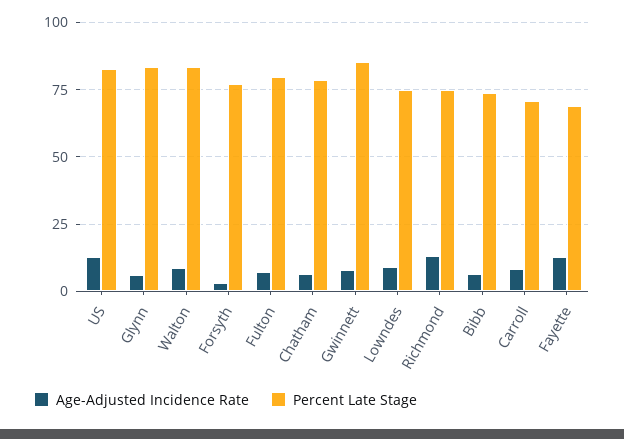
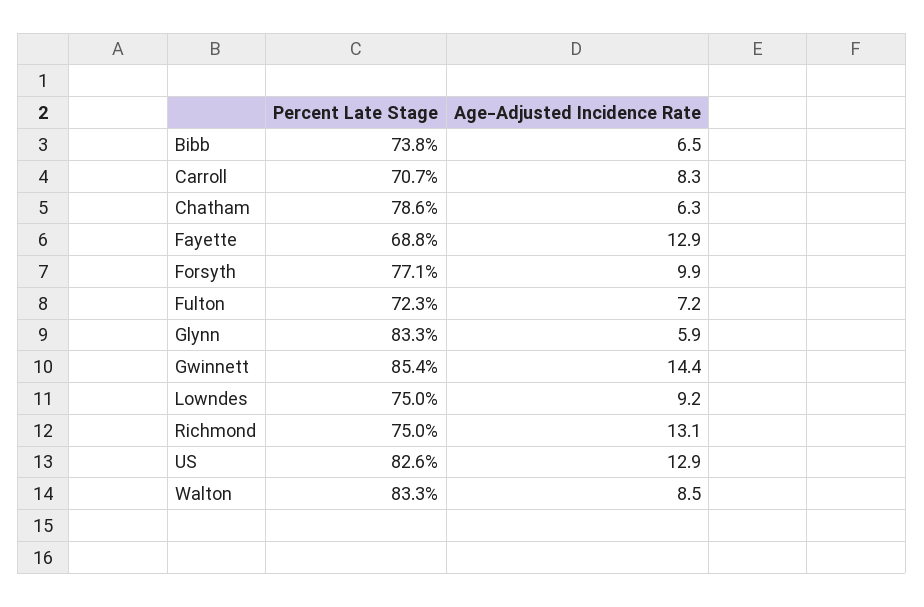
Age-Adjusted Incidence Rate, Forsyth: 2.5 -> 9.9
Percent Late Stage, Fulton: 80 -> 72.3
Age-Adjusted Incidence Rate, Gwinnett: 7.5 -> 14.4

